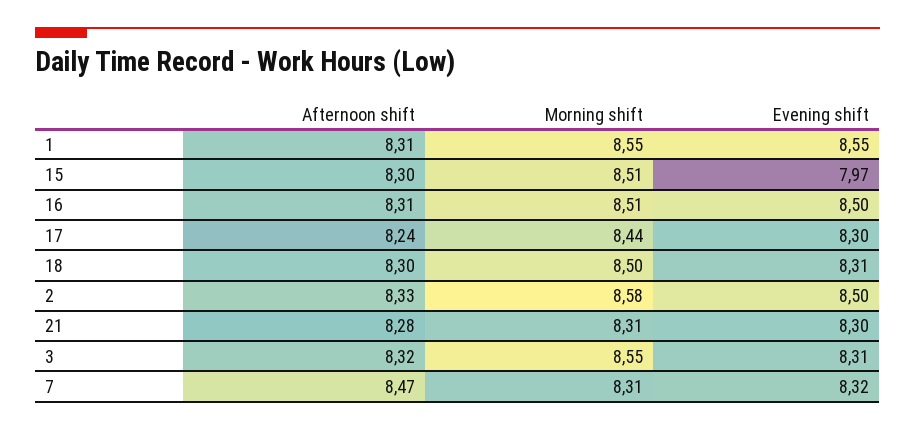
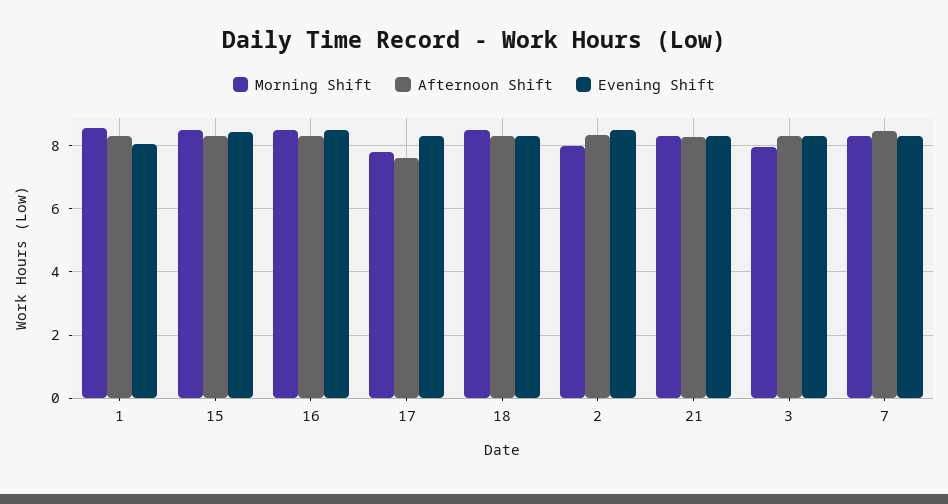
Evening shift, 1: 8.55 -> 8
Evening shift, 15: 7.97 -> 8.4
Afternoon shift, 17: 8.24 -> 7.6
Morning shift, 17: 8.44 -> 7.8
Morning shift, 2: 8.58 -> 8
Morning shift, 3: 8.55 -> 8

